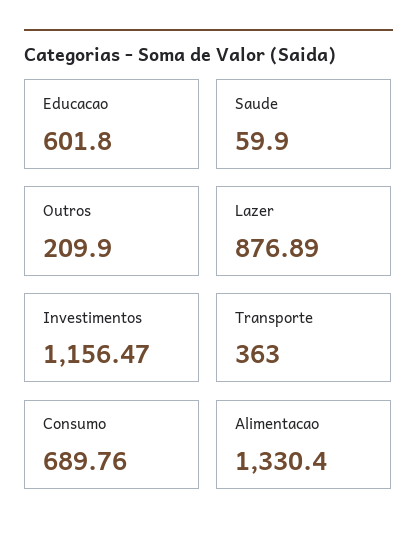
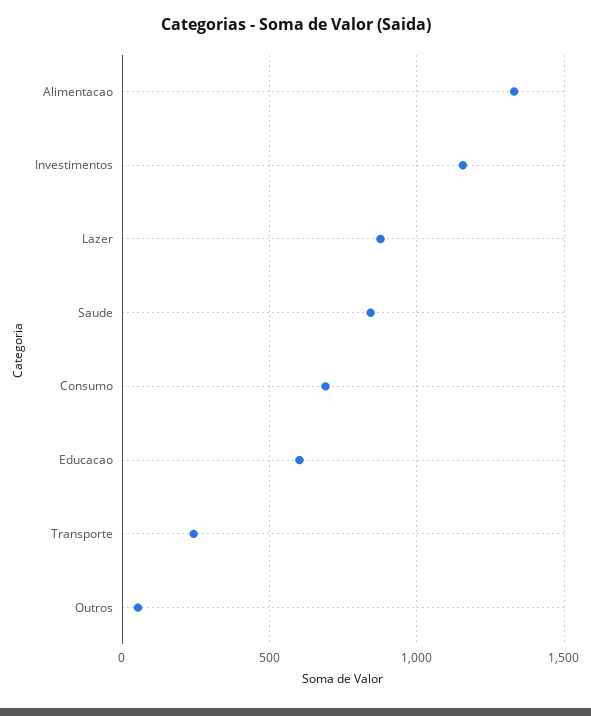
Saude: 59.9 -> 850
Outros: 209.9 -> 50
Transporte: 363 -> 250

